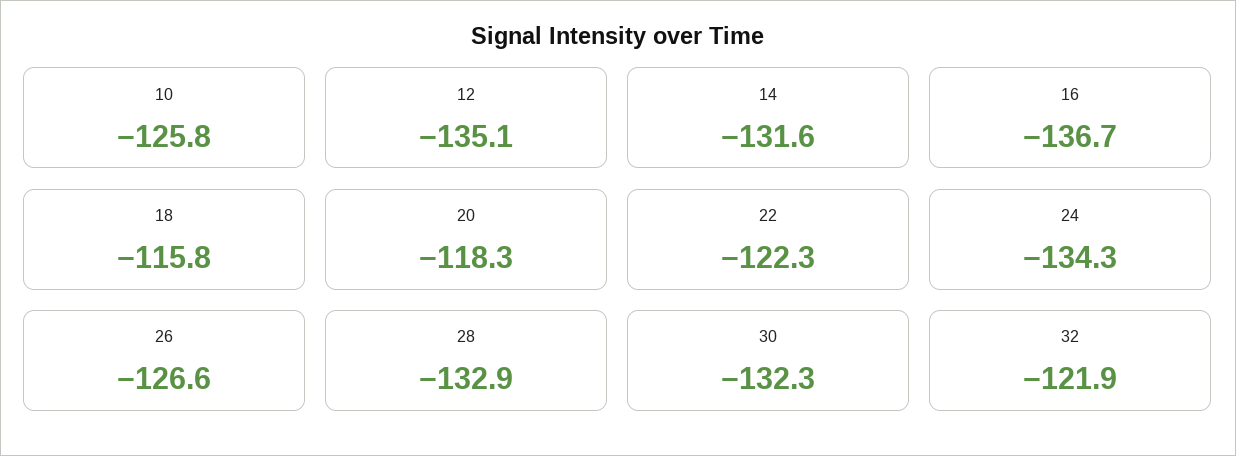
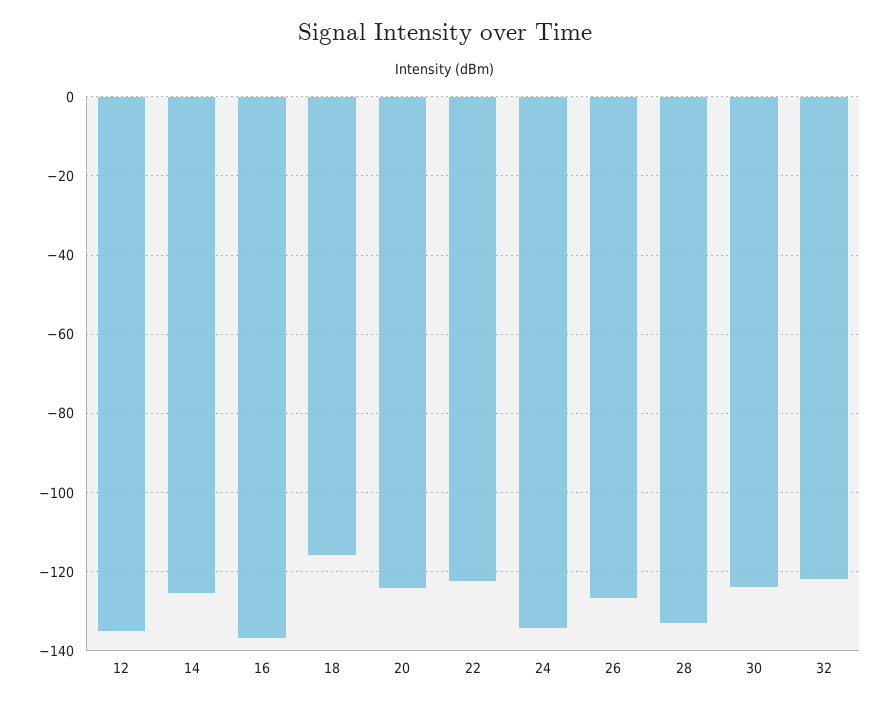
10: -125.8 -> none
14: -131.6 -> -126
20: -118.3 -> -124
30: -132.3 -> -124

